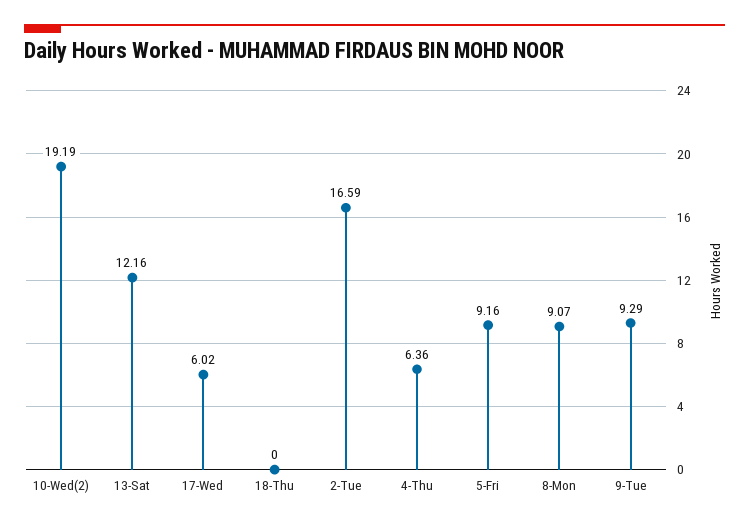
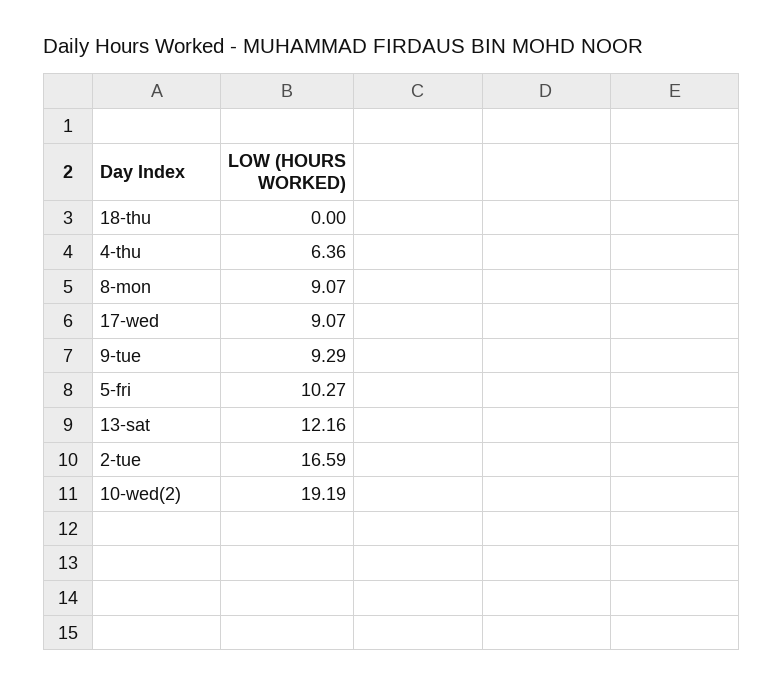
17-Wed: 6.02 -> 9.07
5-Fri: 9.16 -> 10.27

